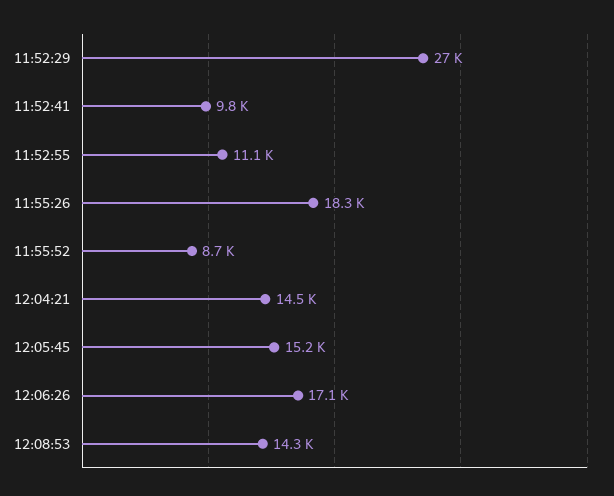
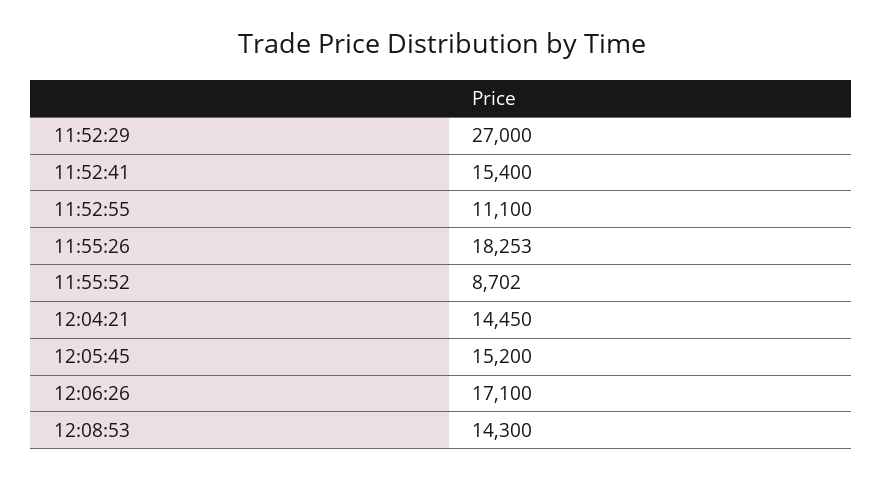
11:52:41: 9800 -> 15400

